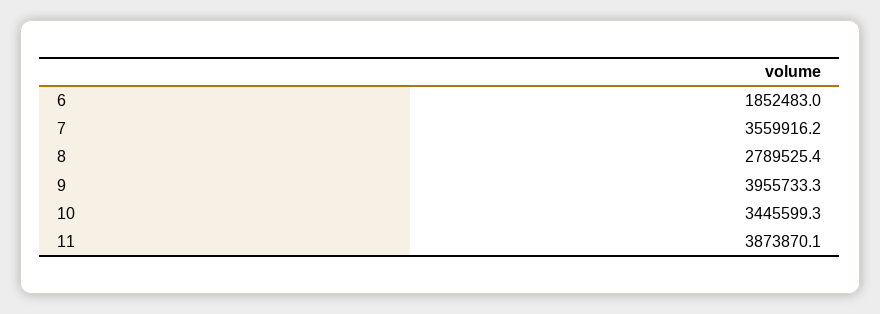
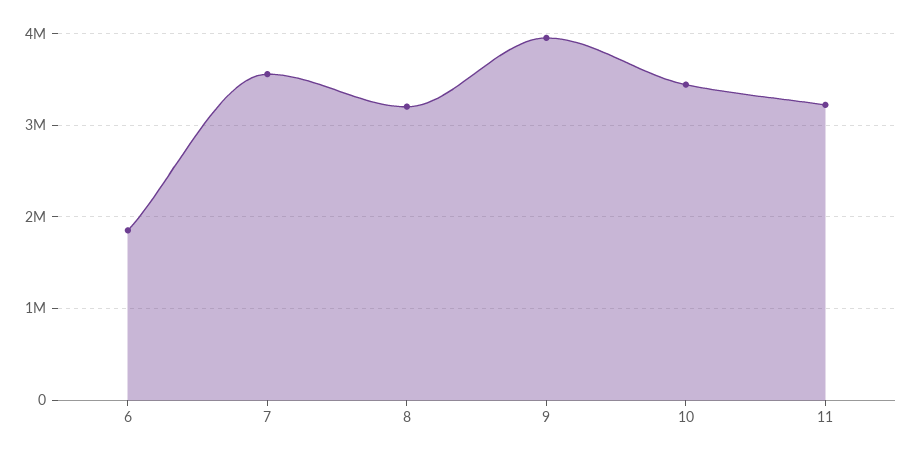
8: 2789525.4 -> 3200000
11: 3873870.1 -> 3200000

